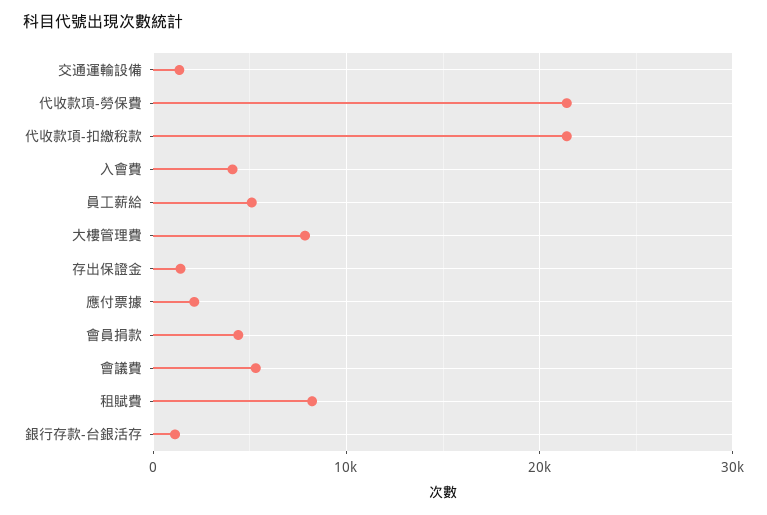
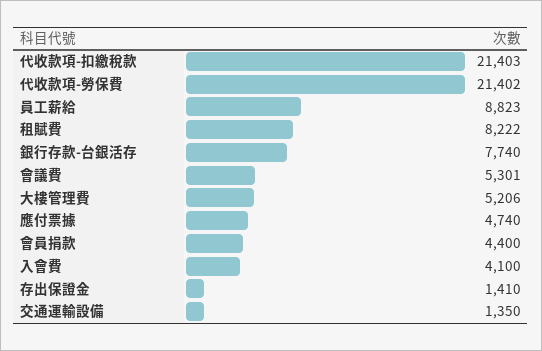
員工薪給: 5000 -> 8823
大樓管理費: 8000 -> 5206
應付票據: 2000 -> 4740
銀行存款-台銀活存: 1000 -> 7740

